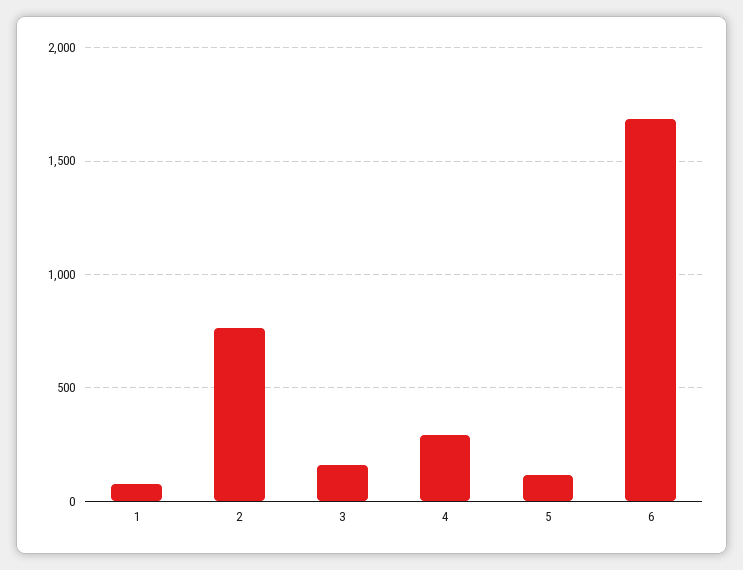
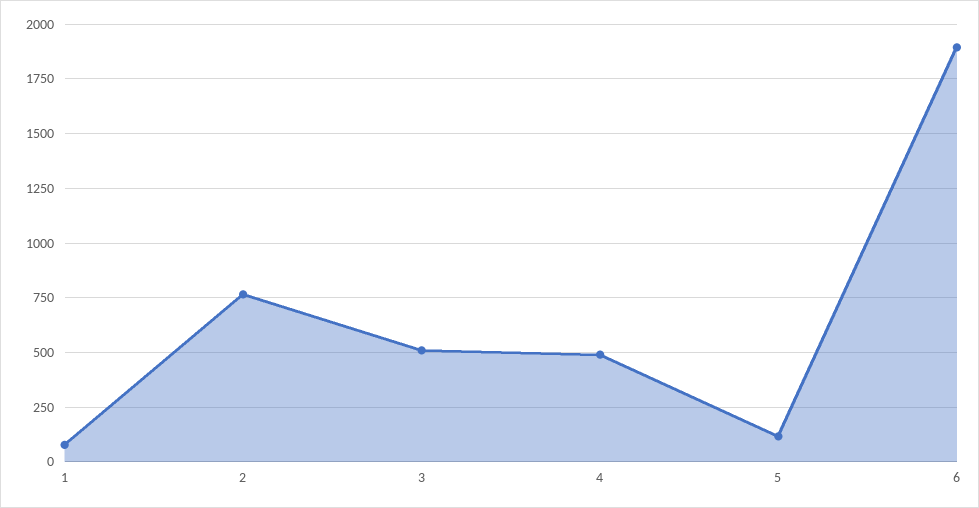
3: 150 -> 500
4: 300 -> 500
6: 1700 -> 1900

